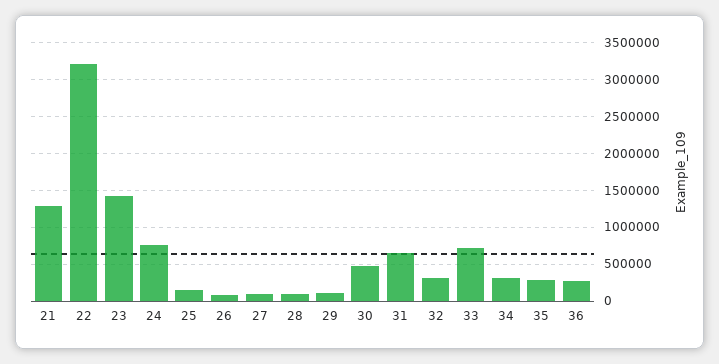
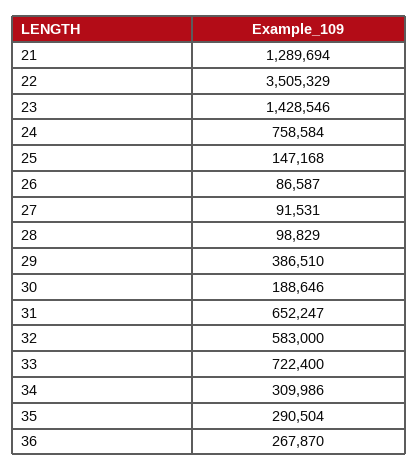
22: 3200000 -> 3505329
29: 100000 -> 386510
30: 500000 -> 188646
32: 300000 -> 583000

